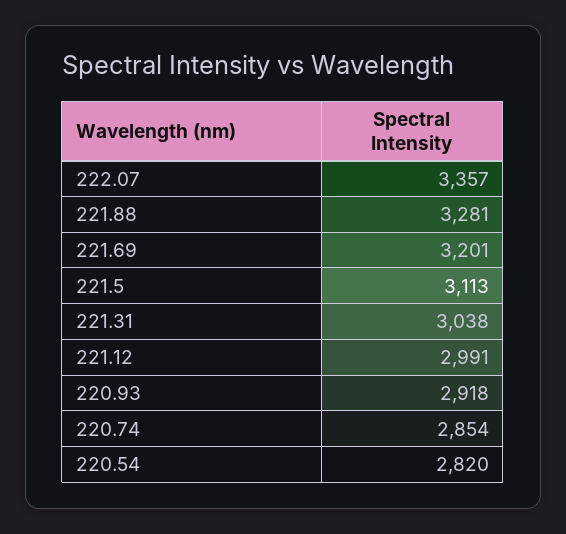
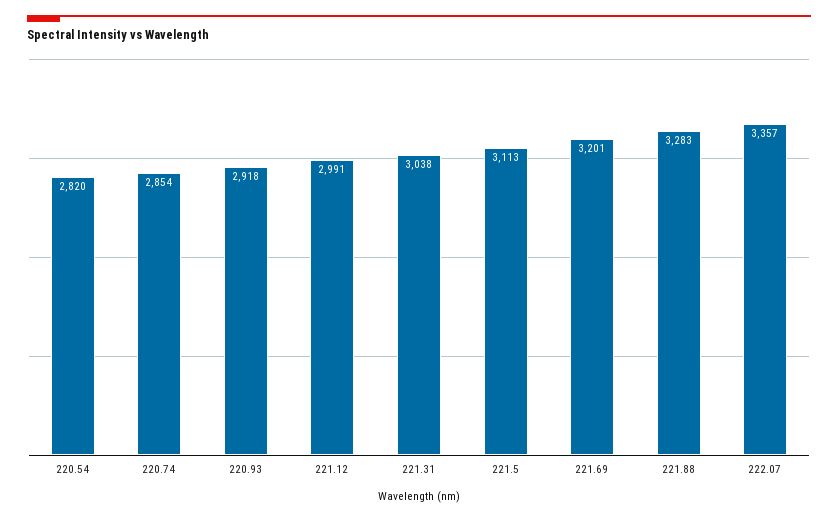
221.88: 3281 -> 3283

